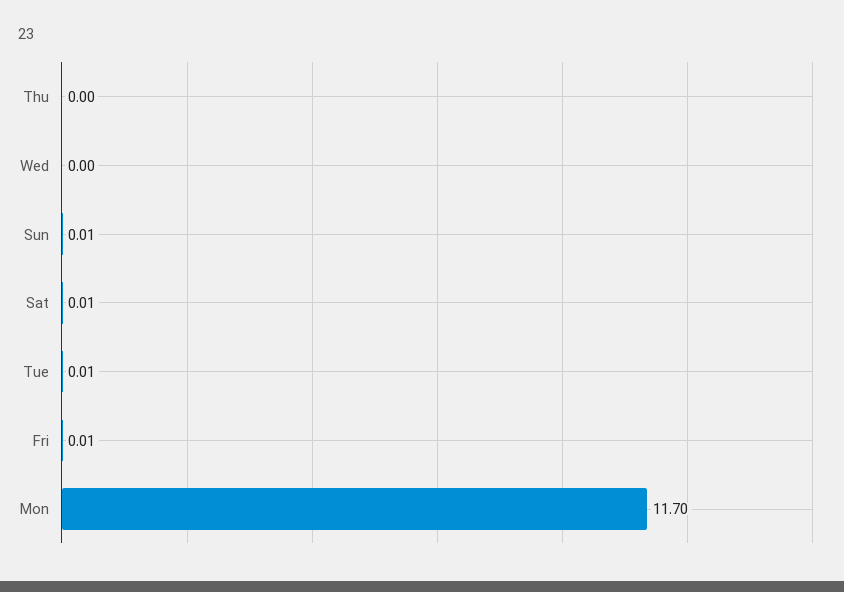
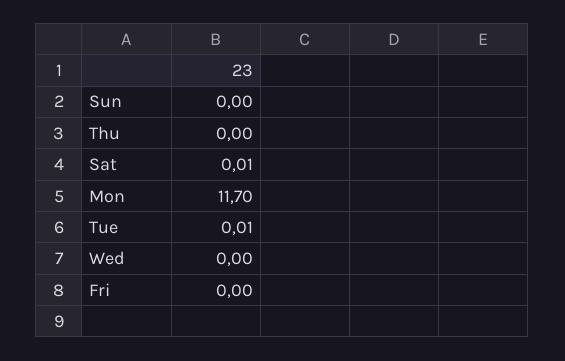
Sun: 0.01 -> 0
Fri: 0.01 -> 0

